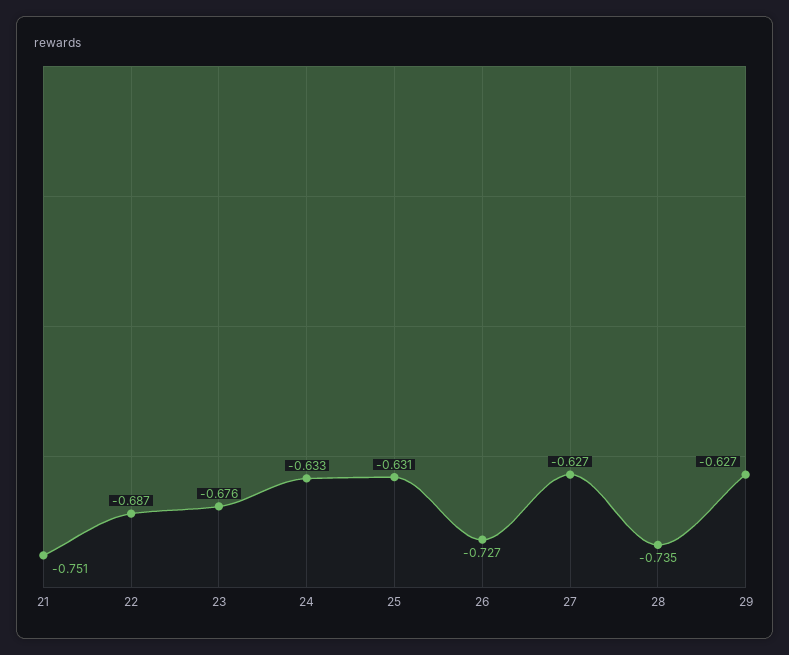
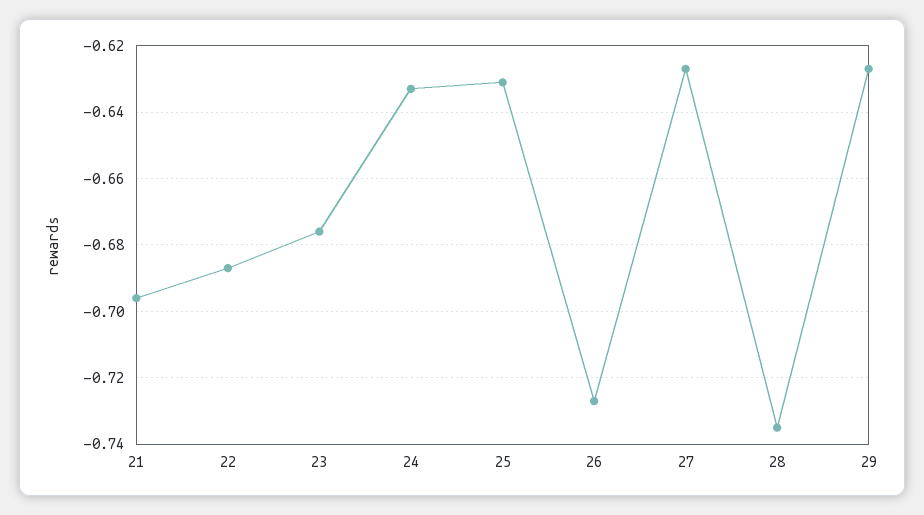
21: -0.751 -> -0.695

